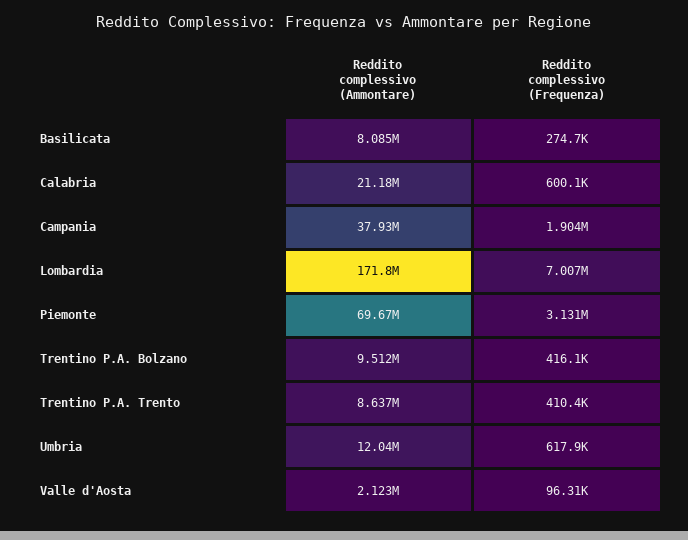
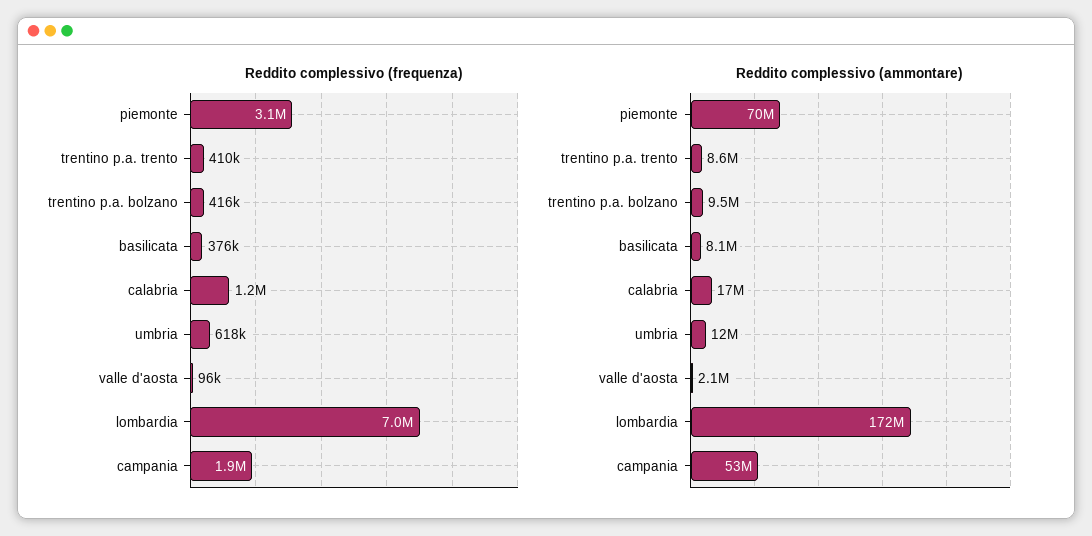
Reddito complessivo (Frequenza), Basilicata: 274700 -> 376000
Reddito complessivo (Ammontare), Calabria: 21180000 -> 17000000
Reddito complessivo (Frequenza), Calabria: 600100 -> 1200000
Reddito complessivo (Ammontare), Campania: 37930000 -> 53000000

